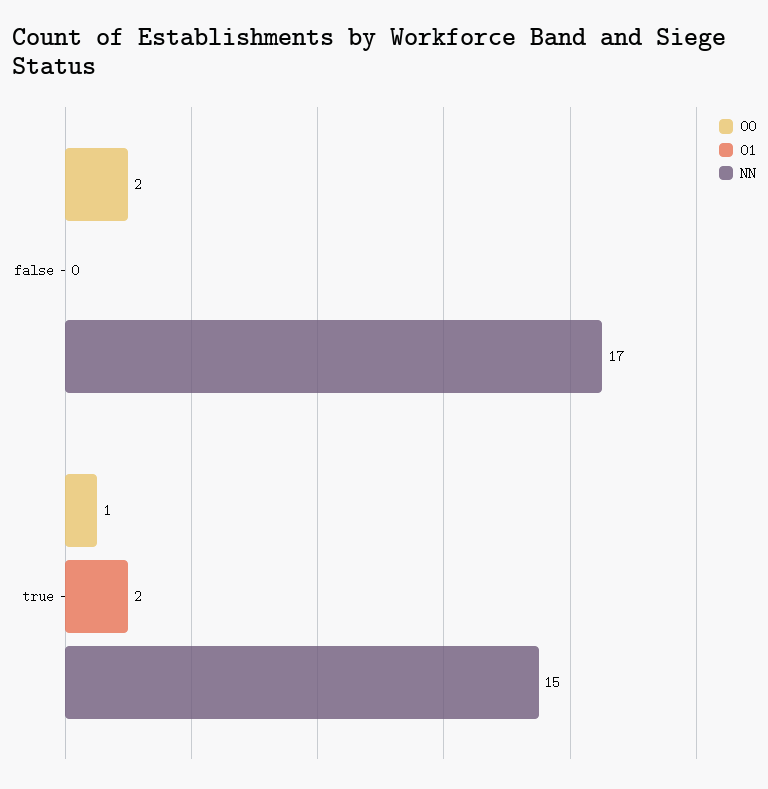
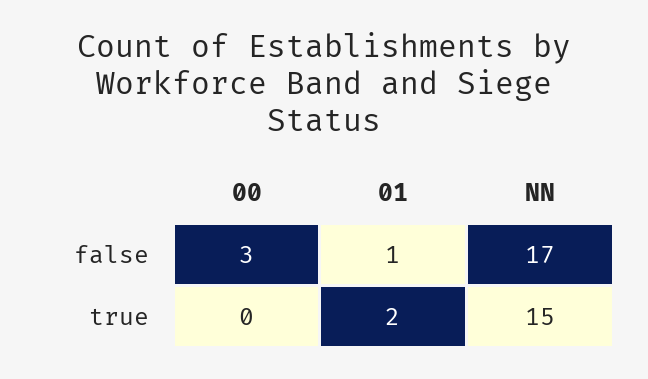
00, false: 2 -> 3
01, false: 0 -> 1
00, true: 1 -> 0

